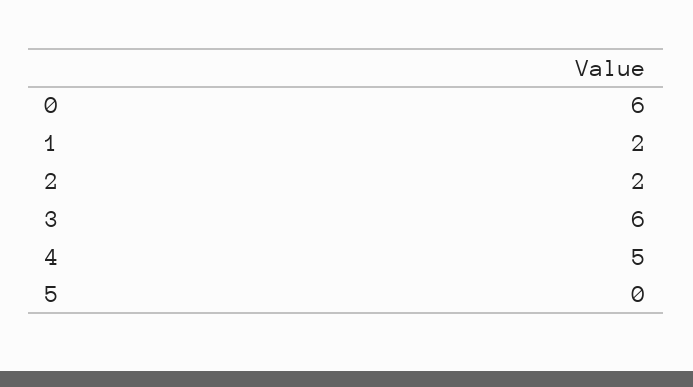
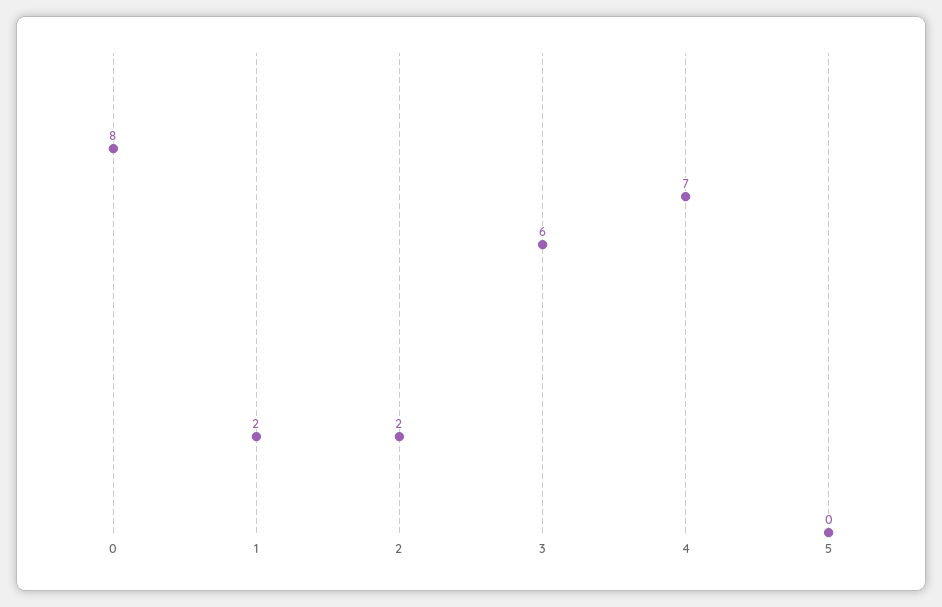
0: 6 -> 8
4: 5 -> 7

